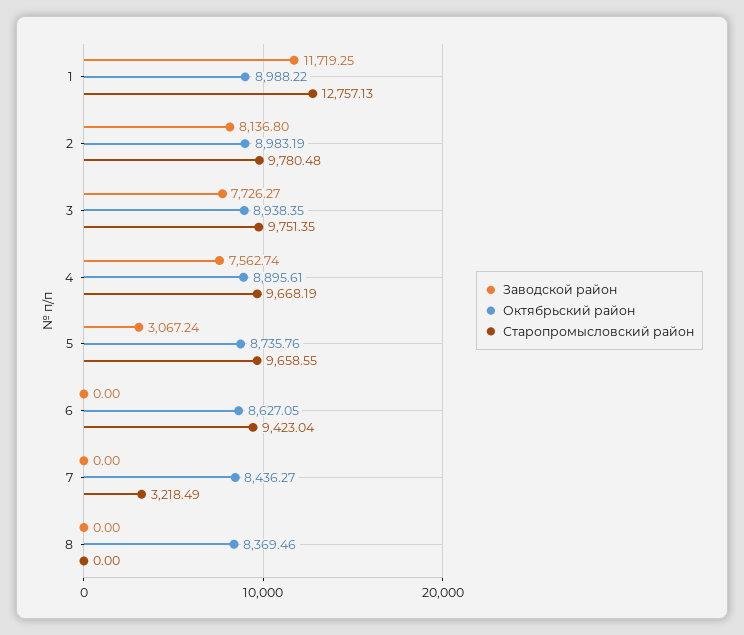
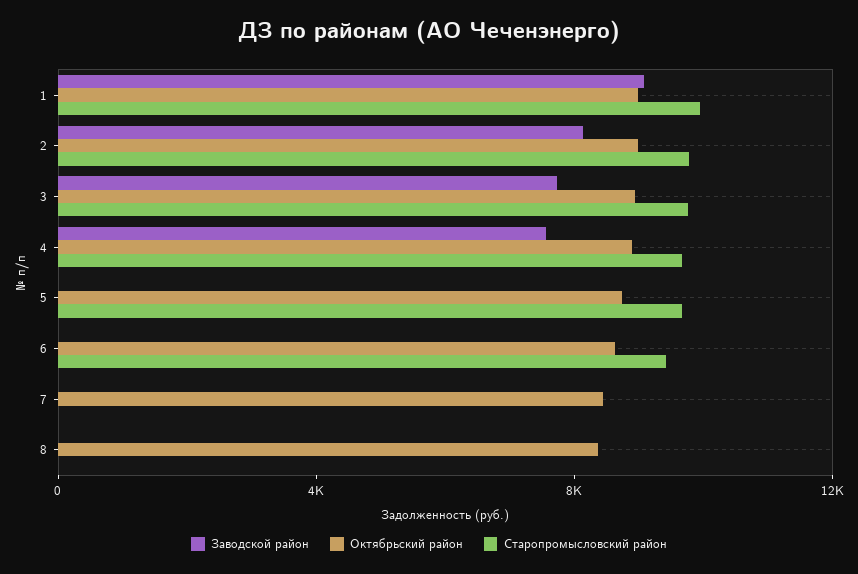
Заводской район, 1: 11719.25 -> 9000
Старопромысловский район, 1: 12757.13 -> 10000
Заводской район, 5: 3067.24 -> 0
Старопромысловский район, 7: 3218.49 -> 0

